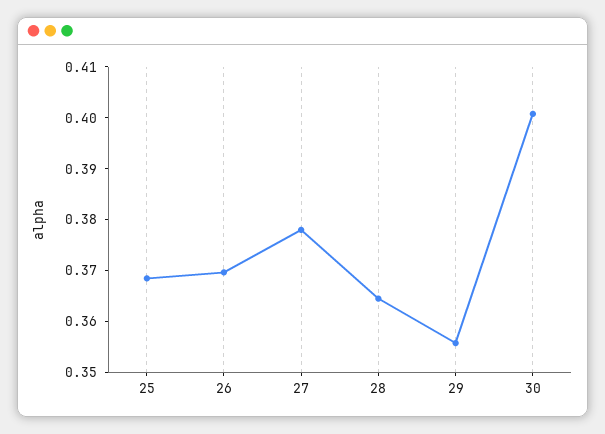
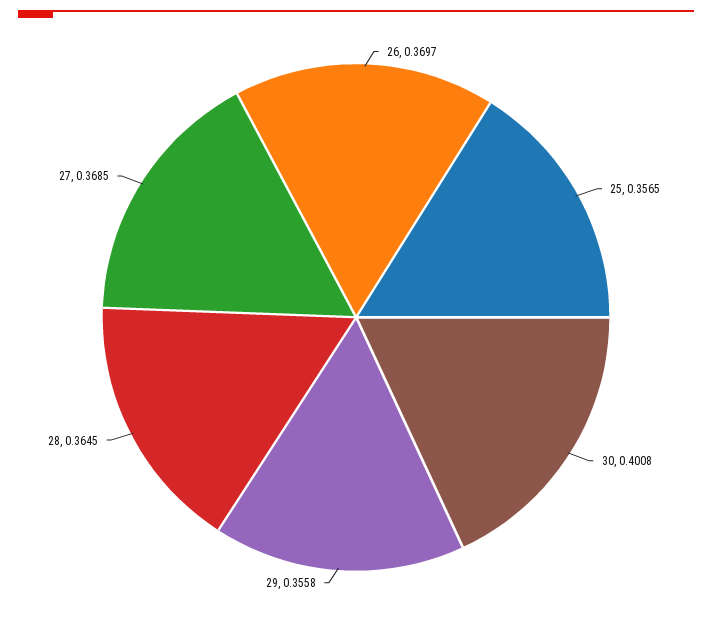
25: 0.368 -> 0.3565
27: 0.378 -> 0.3685

